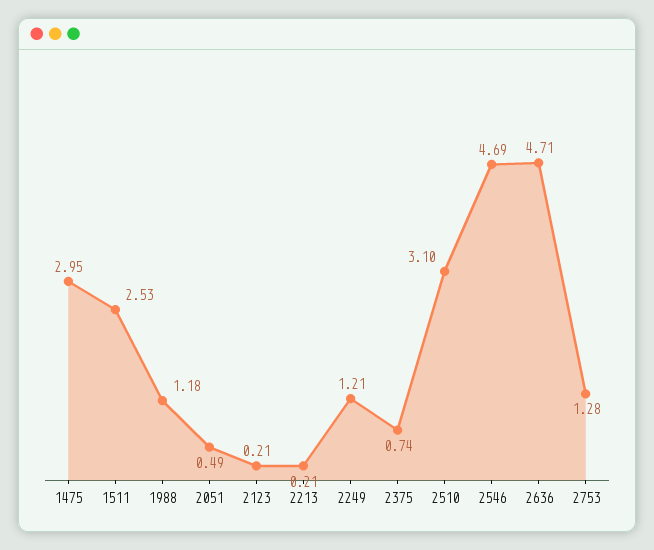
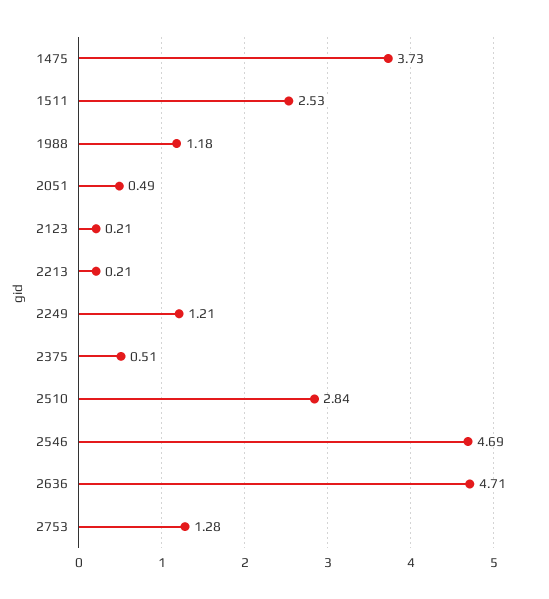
1475: 2.95 -> 3.73
2375: 0.74 -> 0.51
2510: 3.1 -> 2.84

